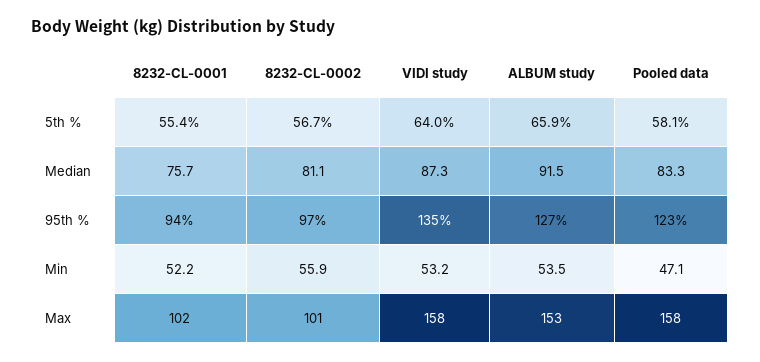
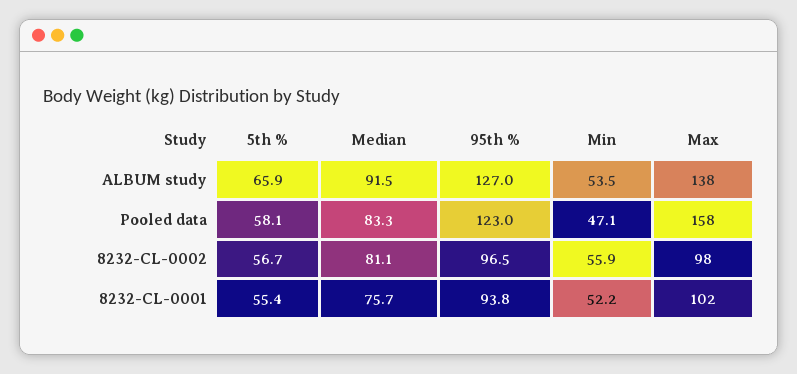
VIDI study, 5th %: 64 -> none
VIDI study, Median: 87.3 -> none
VIDI study, 95th %: 135 -> none
VIDI study, Min: 53.2 -> none
8232-CL-0002, Max: 101 -> 98
VIDI study, Max: 158 -> none
ALBUM study, Max: 153 -> 138

